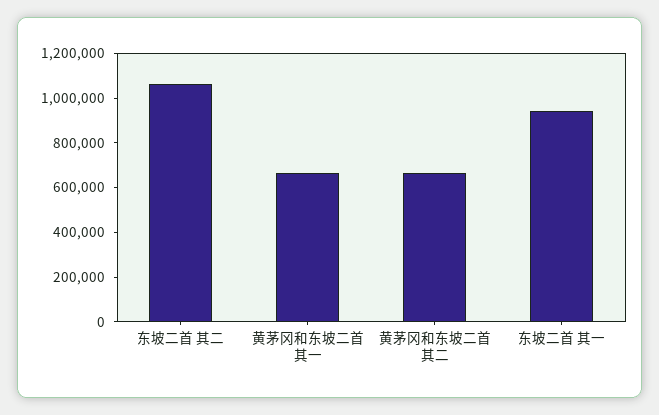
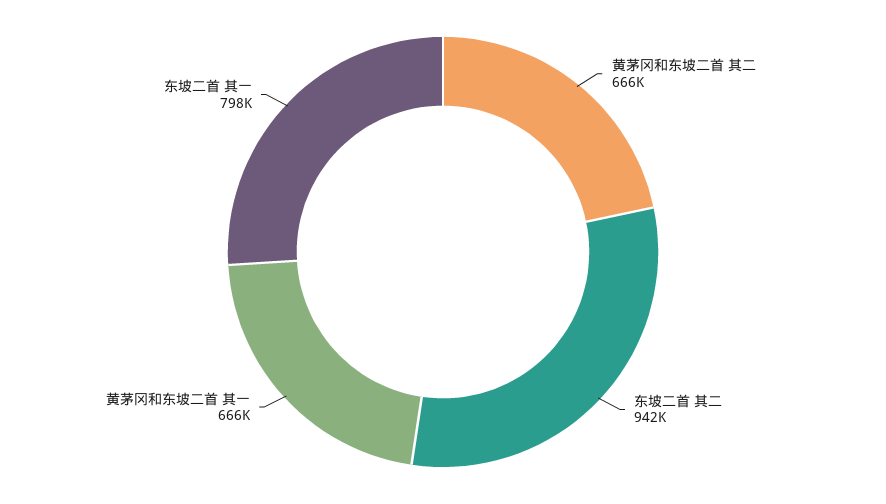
东坡二首 其二: 1050000 -> 942000
东坡二首 其一: 950000 -> 798000

